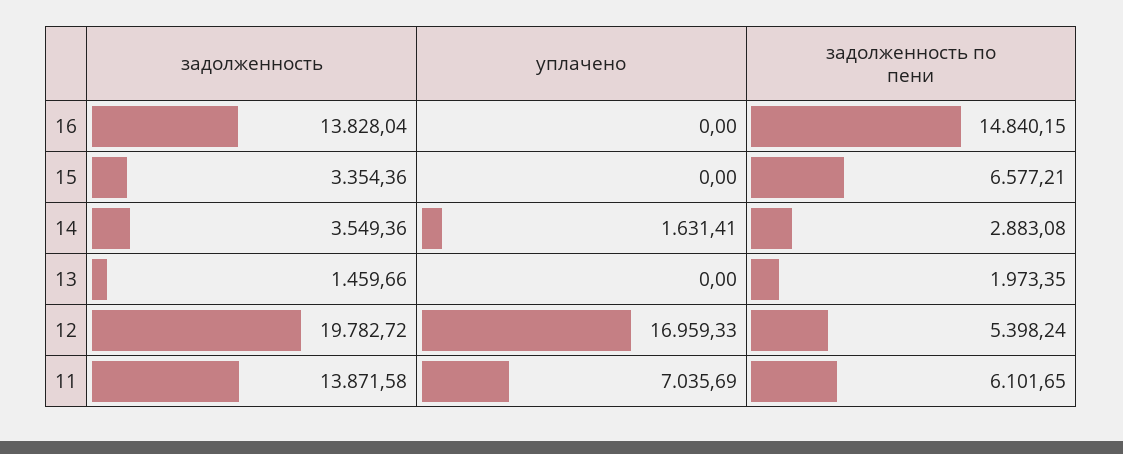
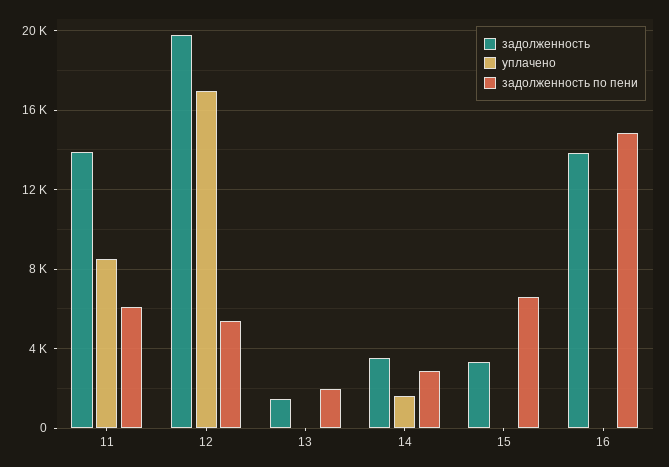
уплачено, 11: 7035.69 -> 8500

